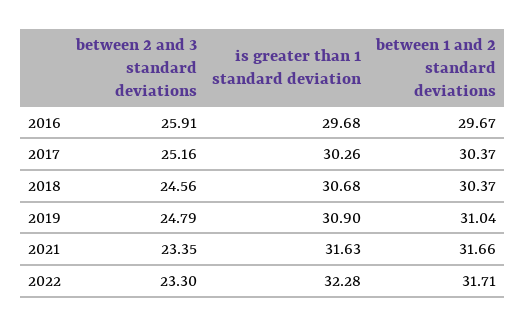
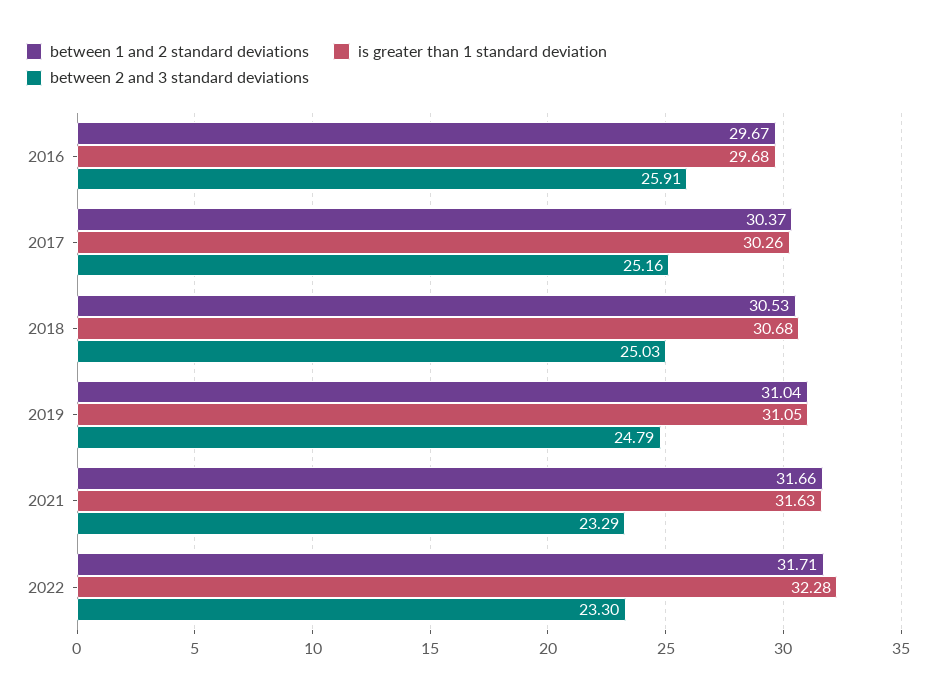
between 2 and 3 standard deviations, 2018: 24.56 -> 25.03
between 1 and 2 standard deviations, 2018: 30.37 -> 30.53
is greater than 1 standard deviation, 2019: 30.9 -> 31.05
between 2 and 3 standard deviations, 2021: 23.35 -> 23.29

